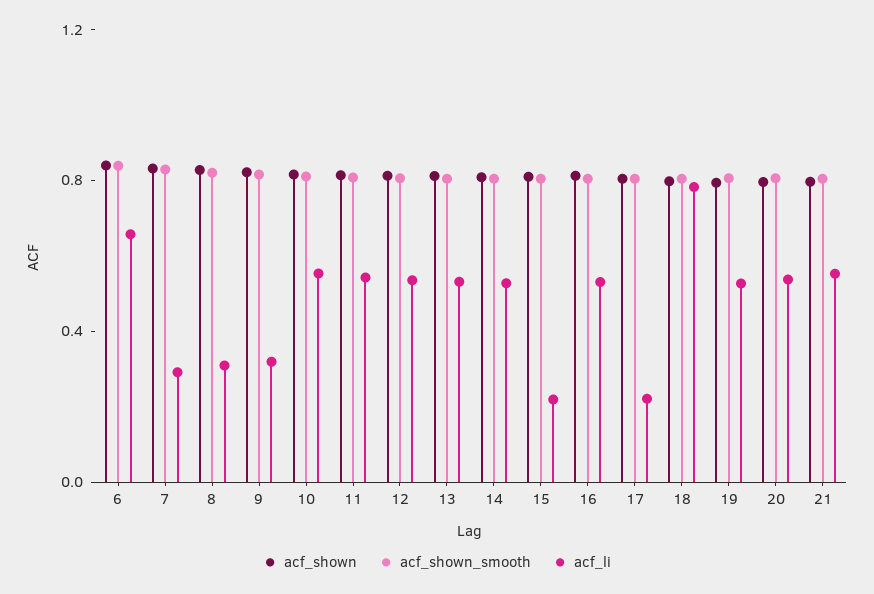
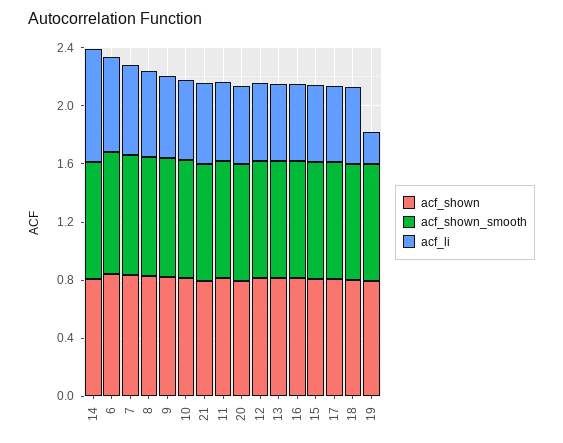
acf_li, 7: 0.3 -> 0.6
acf_li, 8: 0.3 -> 0.6
acf_li, 9: 0.3 -> 0.6
acf_li, 14: 0.5 -> 0.8
acf_li, 15: 0.2 -> 0.5
acf_li, 17: 0.2 -> 0.5
acf_li, 18: 0.8 -> 0.5
acf_li, 19: 0.5 -> 0.2

